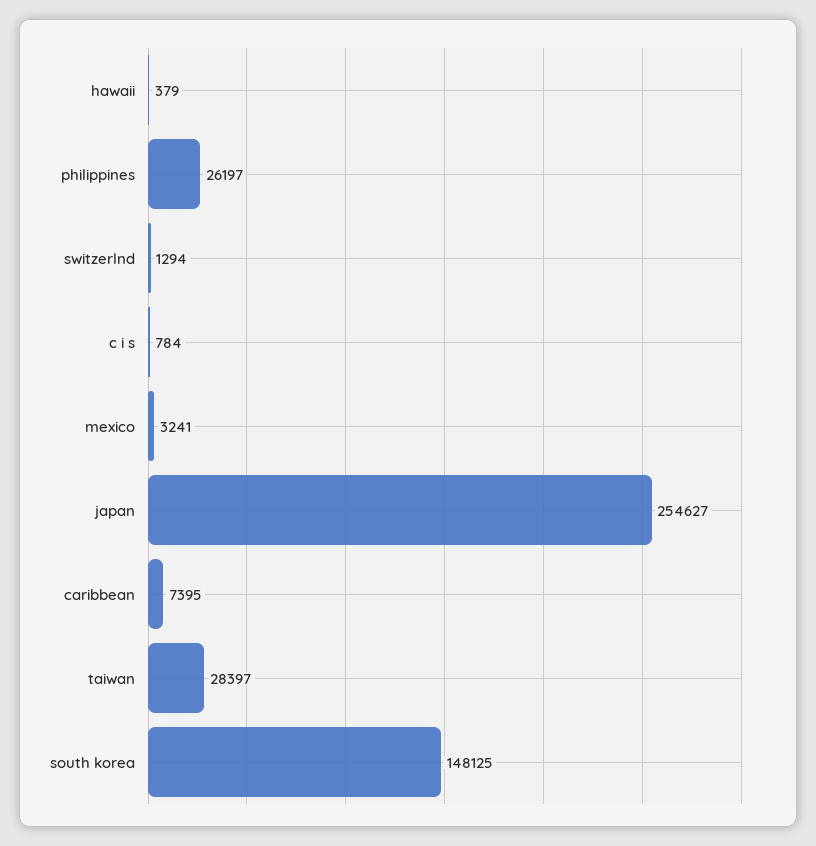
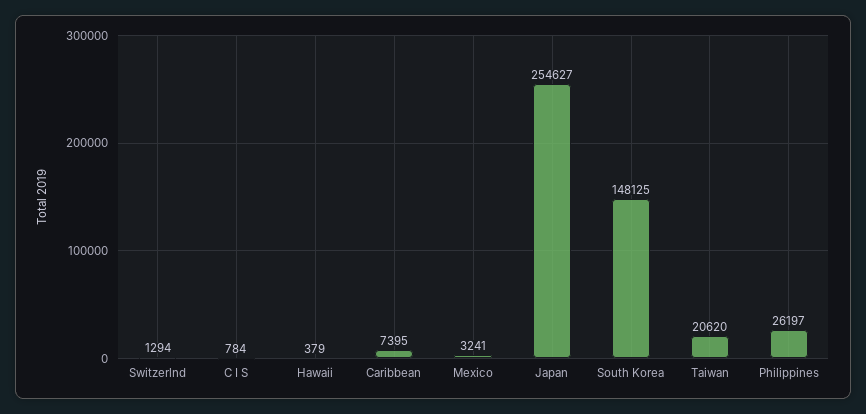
taiwan: 28397 -> 20620

